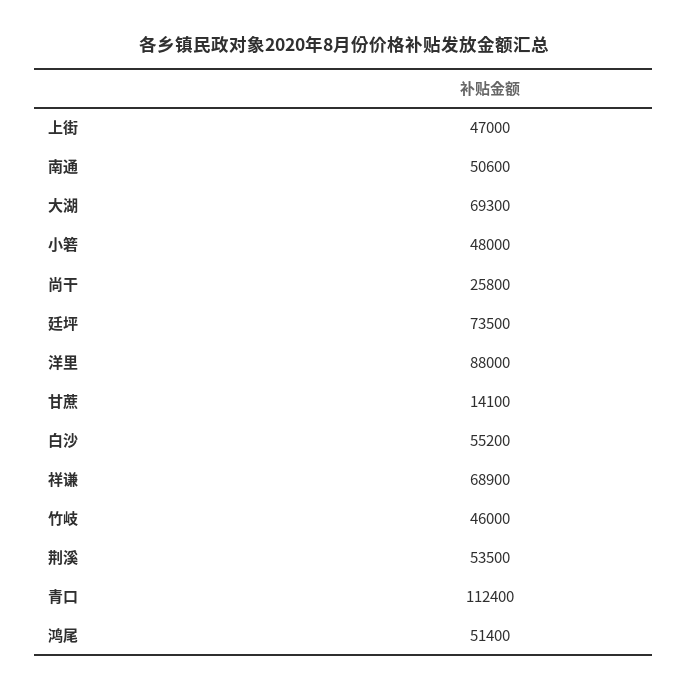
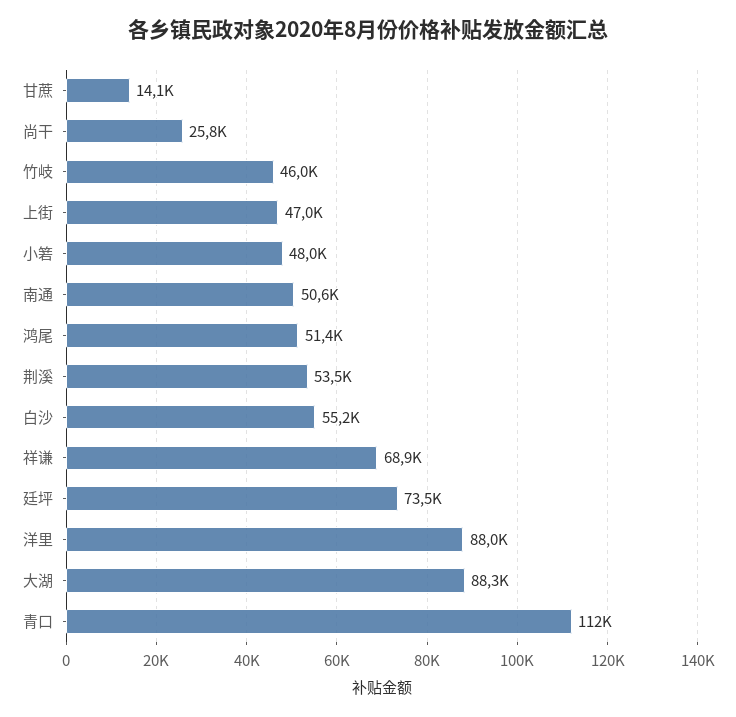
大湖: 69300 -> 88300

